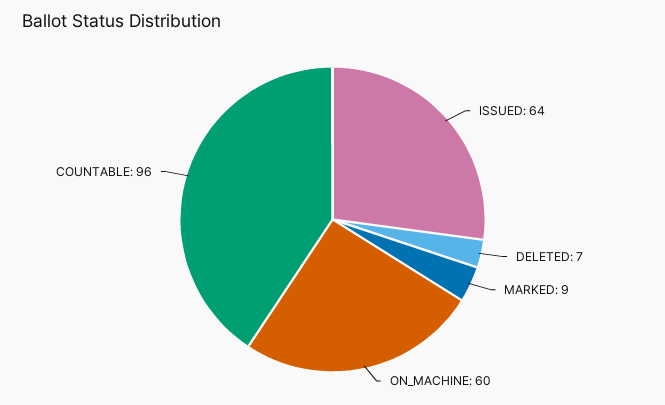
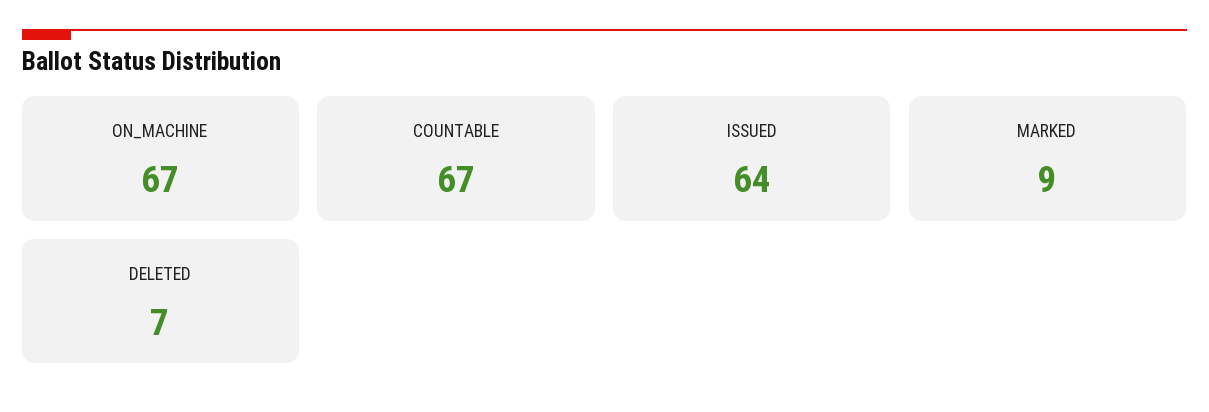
ON_MACHINE: 60 -> 67
COUNTABLE: 96 -> 67

